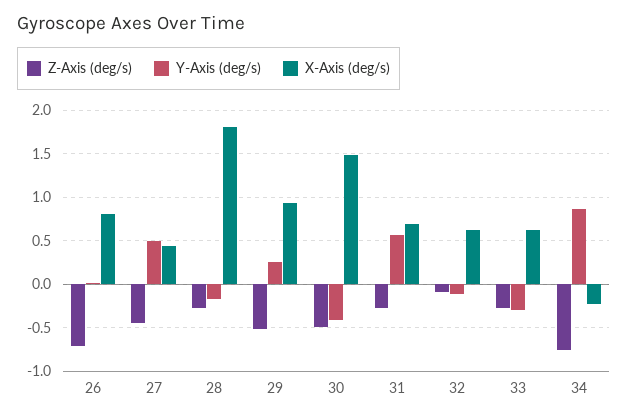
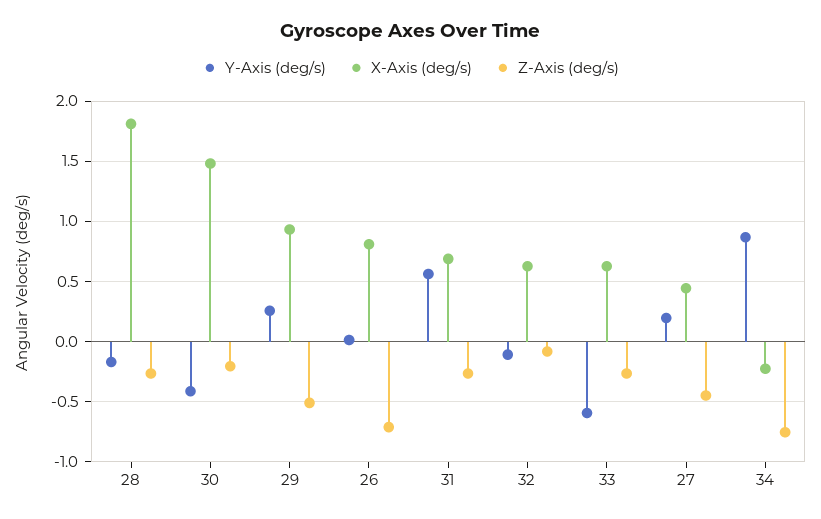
Y-Axis (deg/s), 27: 0.5 -> 0.2
Z-Axis (deg/s), 30: -0.5 -> -0.2
Y-Axis (deg/s), 33: -0.3 -> -0.6

